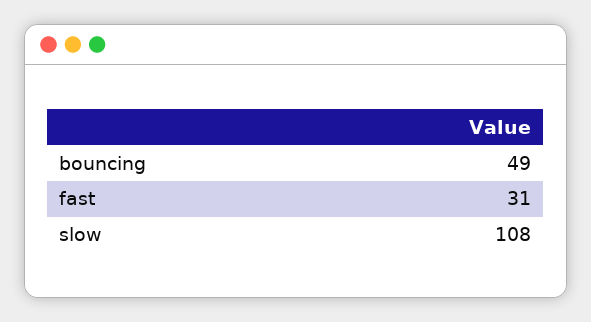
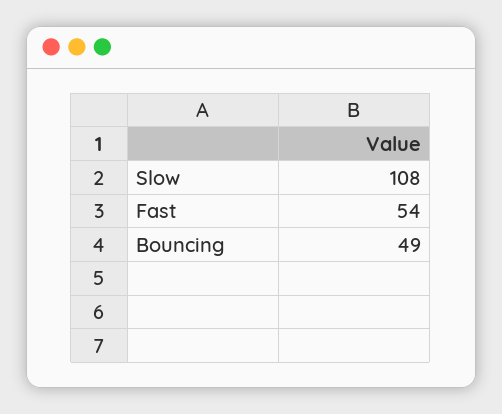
fast: 31 -> 54

